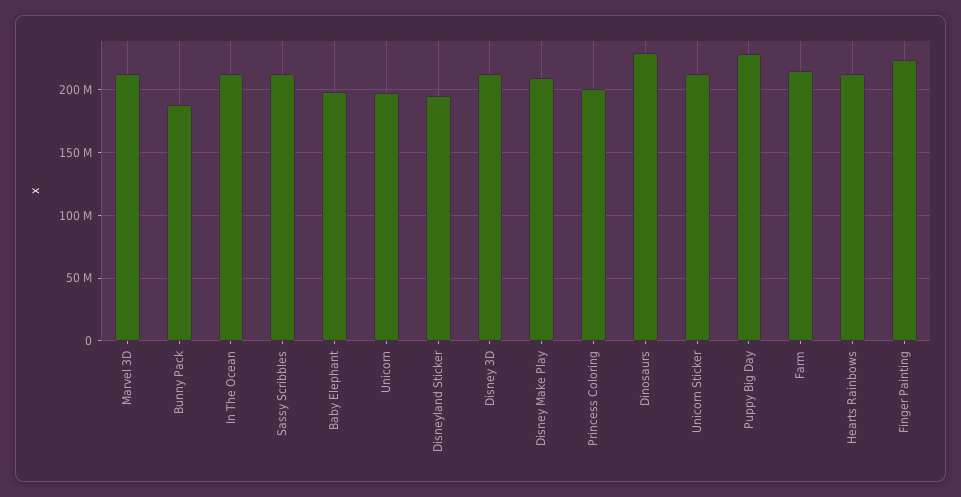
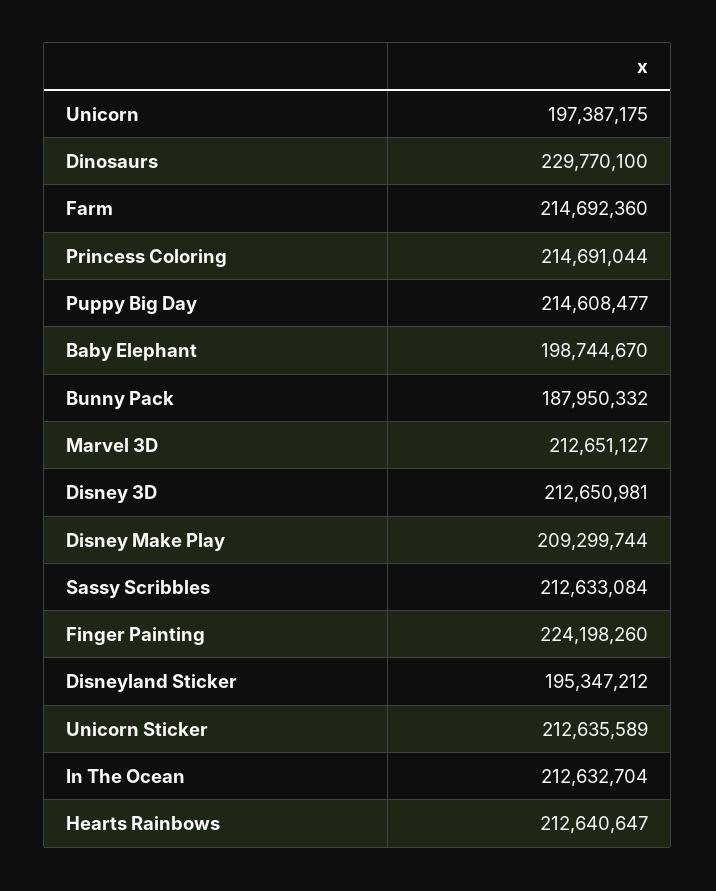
Princess Coloring: 200000000 -> 214691044
Puppy Big Day: 230000000 -> 214608477

